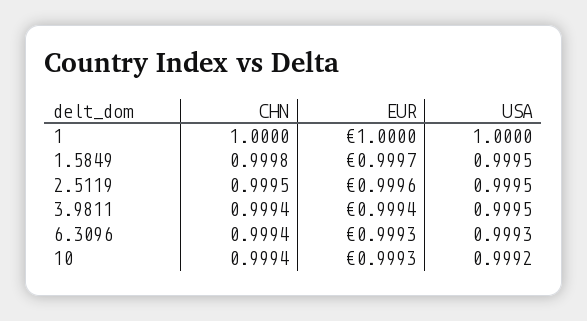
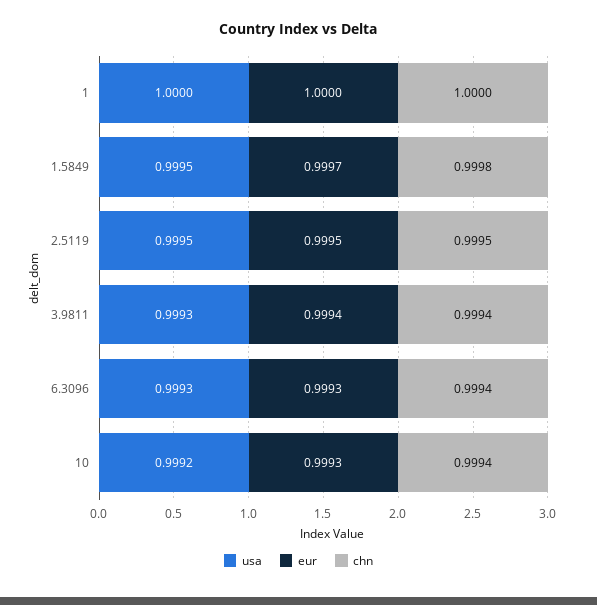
EUR, 2.5119: 0.9996 -> 0.9995
USA, 3.9811: 0.9995 -> 0.9993

